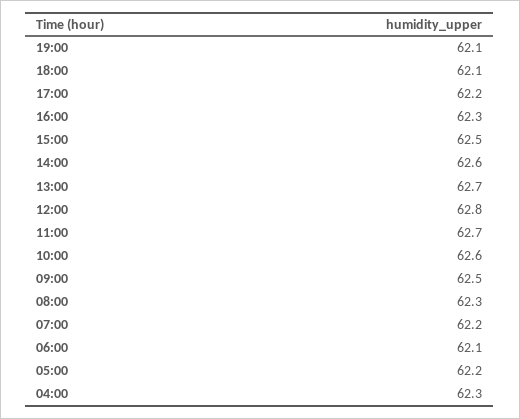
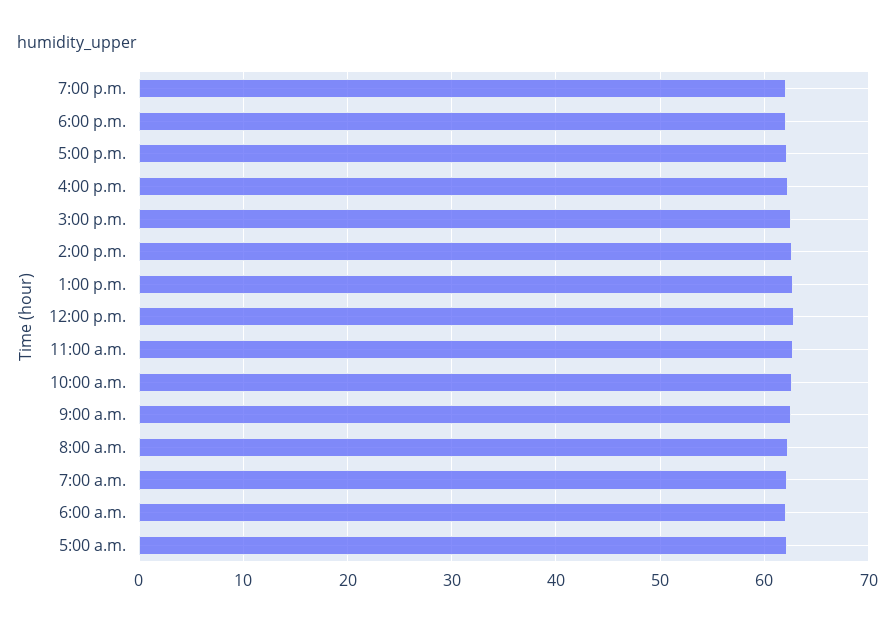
04:00: 62.3 -> none

